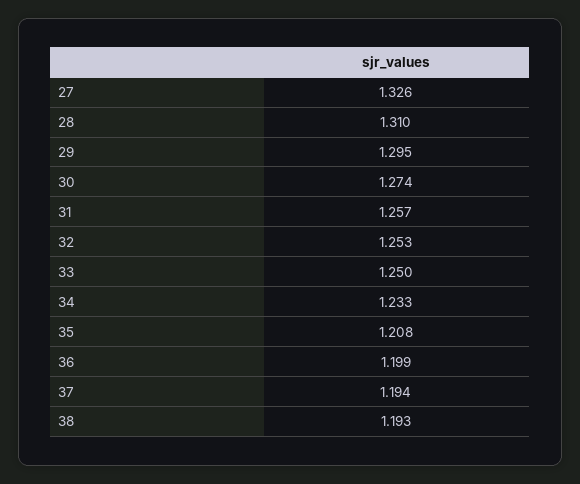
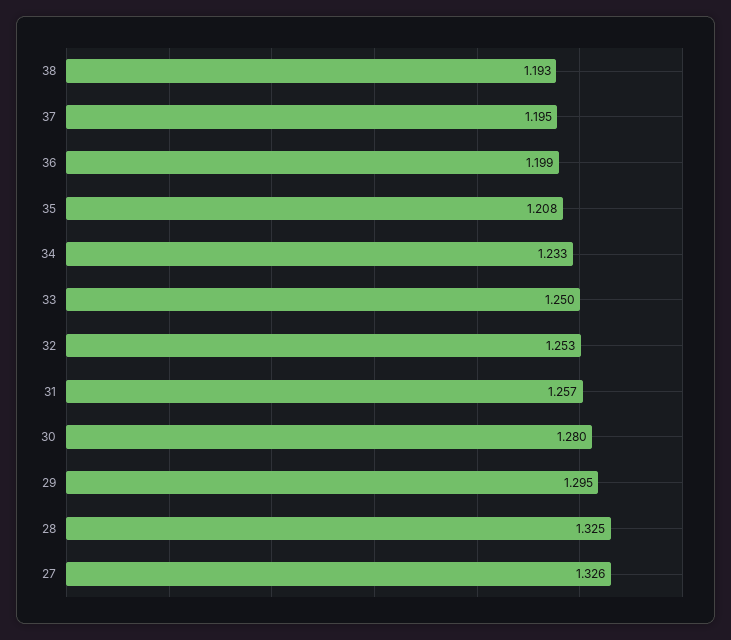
28: 1.31 -> 1.325
30: 1.274 -> 1.28
37: 1.194 -> 1.195

